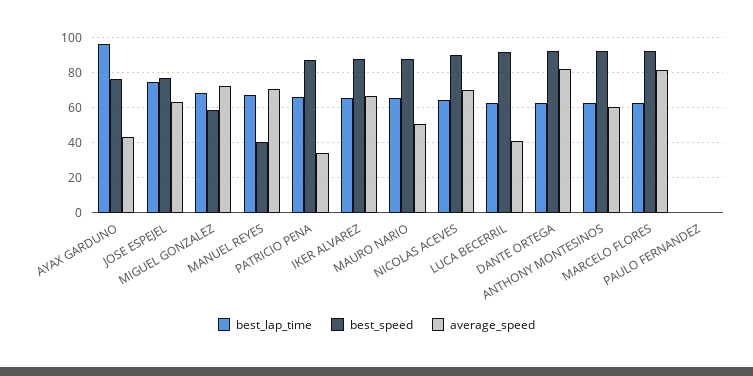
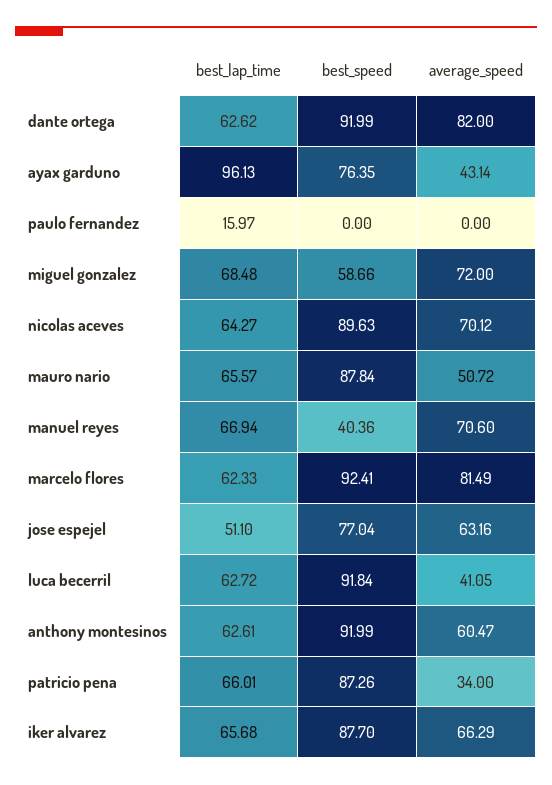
best_lap_time, JOSE ESPEJEL: 75 -> 51.1
best_lap_time, PAULO FERNANDEZ: 0 -> 15.97

